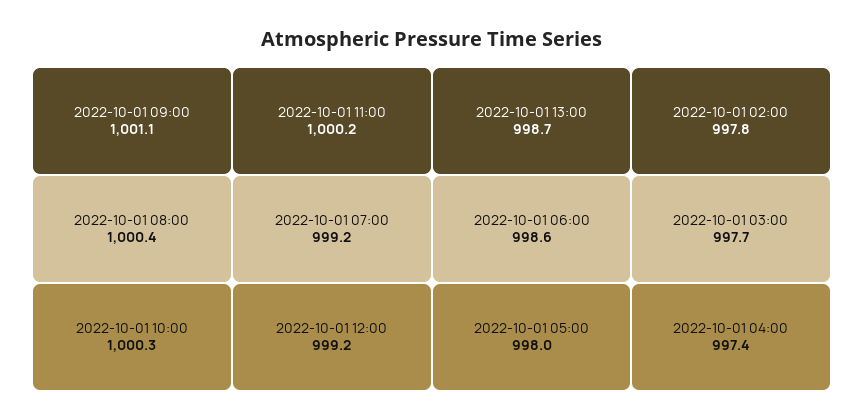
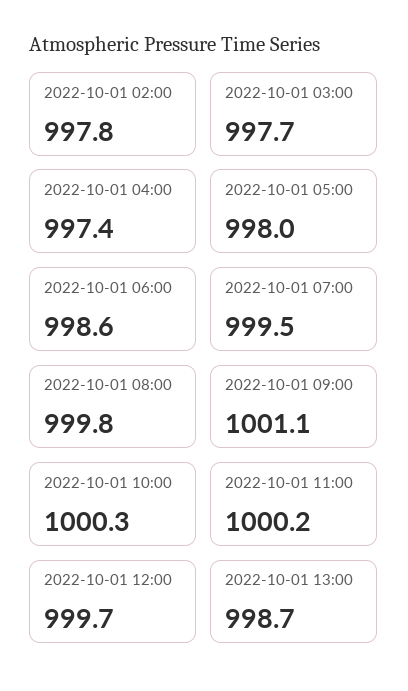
2022-10-01 08:00: 1000.4 -> 999.8
2022-10-01 07:00: 999.2 -> 999.5
2022-10-01 12:00: 999.2 -> 999.7

